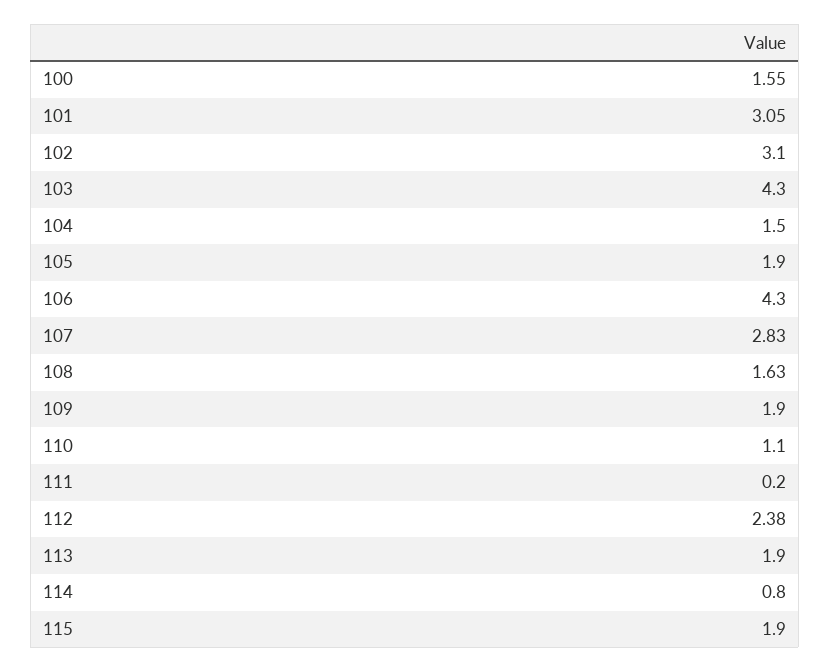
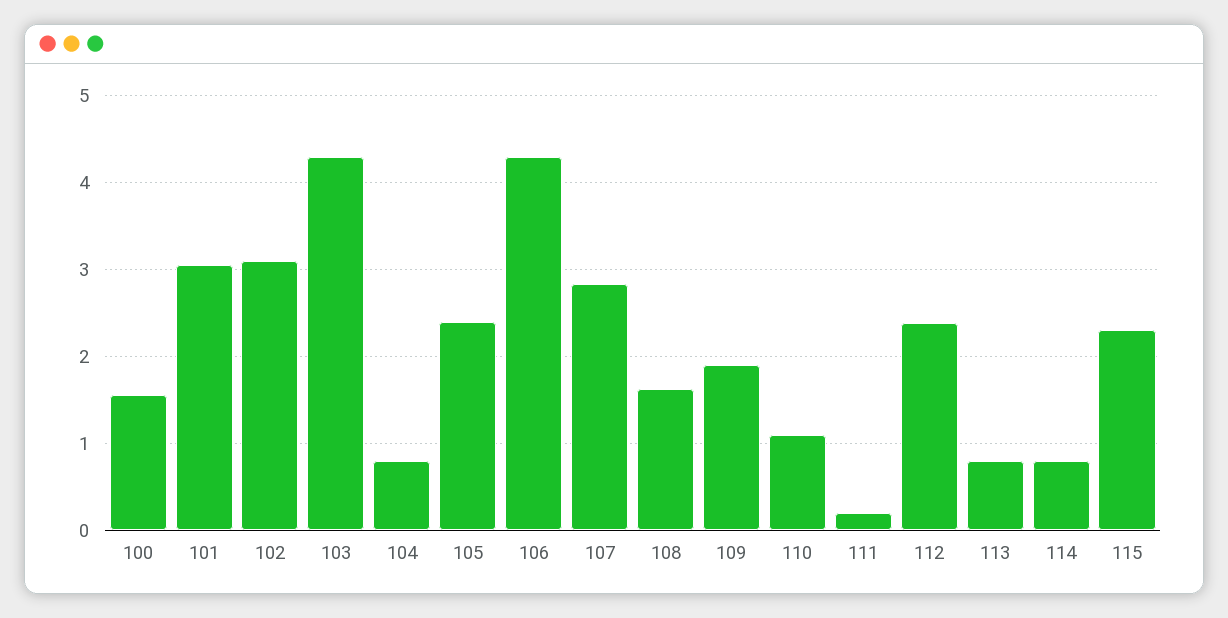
104: 1.5 -> 0.8
105: 1.9 -> 2.4
113: 1.9 -> 0.8
115: 1.9 -> 2.3

